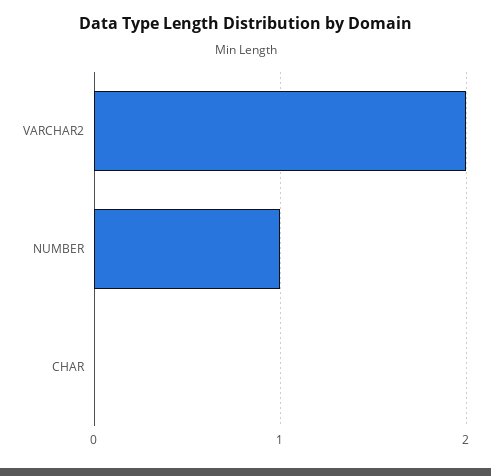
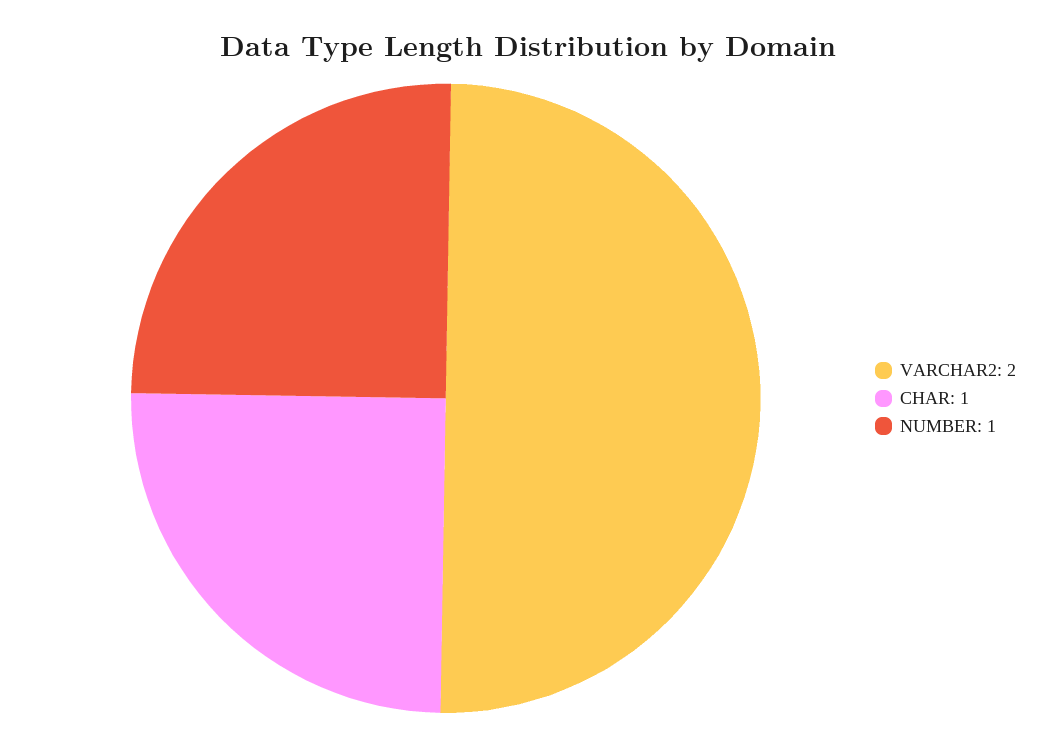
CHAR: 0 -> 1

